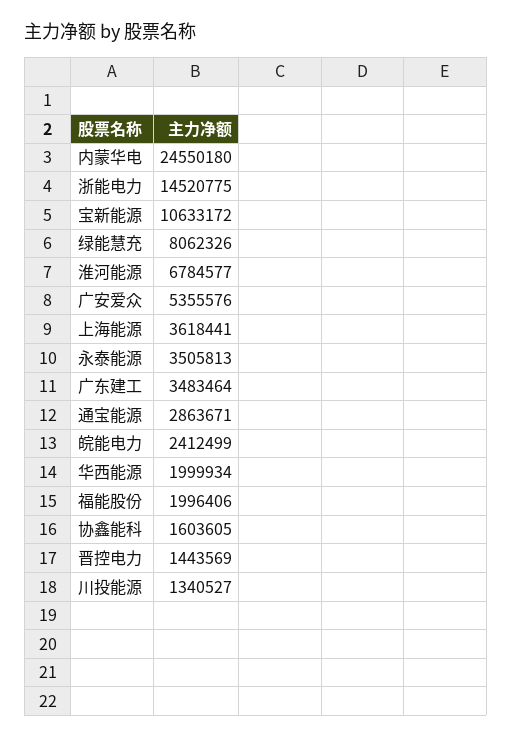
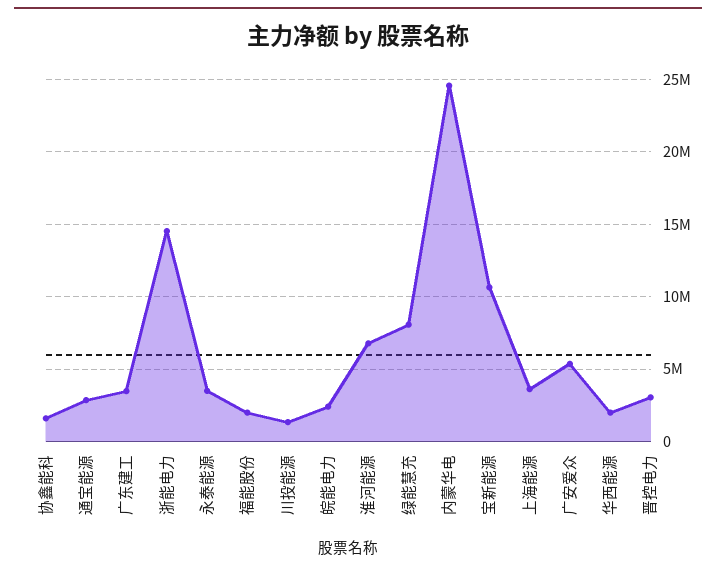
晋控电力: 1443569 -> 3000000

